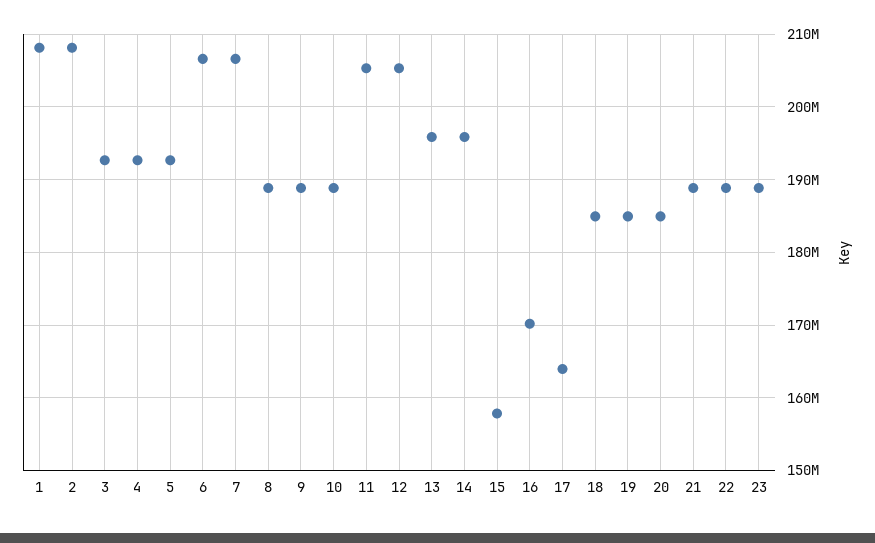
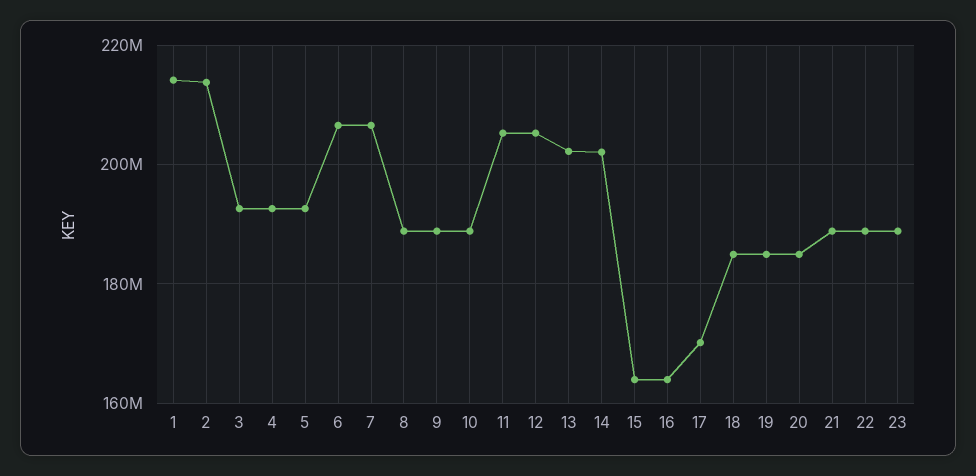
1: 208000000 -> 214000000
2: 208000000 -> 214000000
13: 196000000 -> 202000000
14: 196000000 -> 202000000
15: 158000000 -> 164000000
16: 170000000 -> 164000000
17: 164000000 -> 170000000

